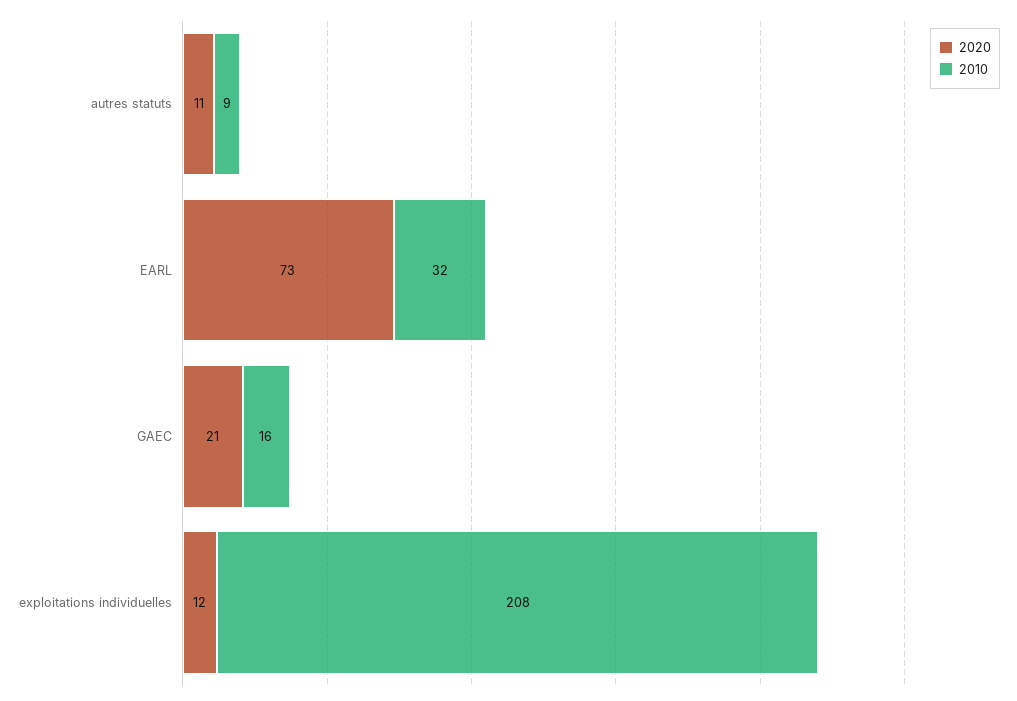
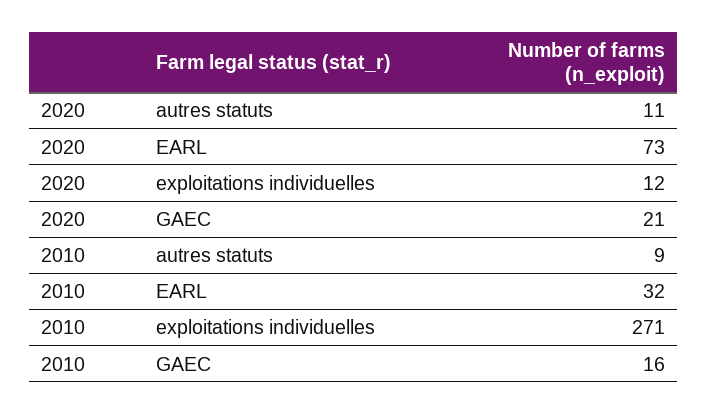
2010, exploitations individuelles: 208 -> 271

